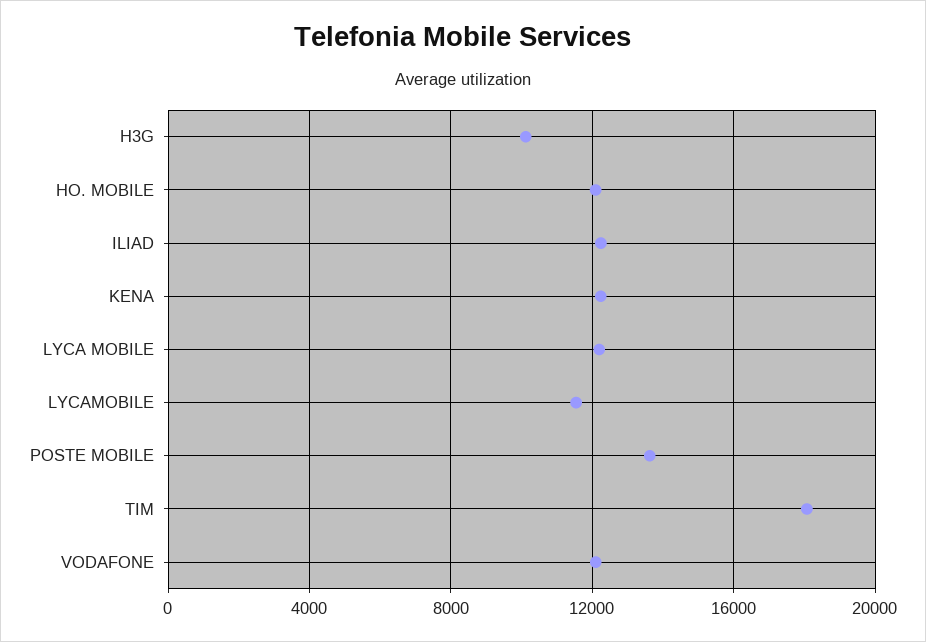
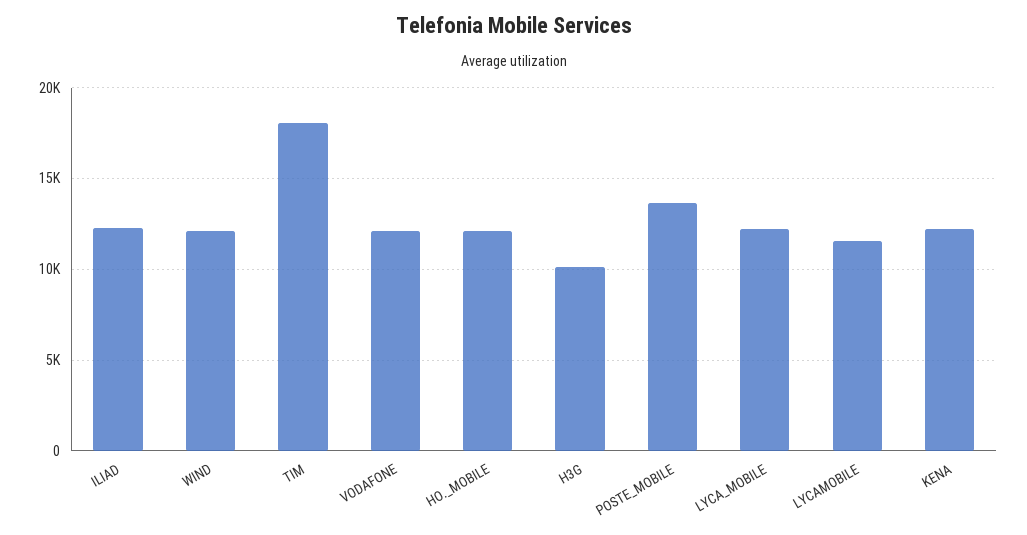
WIND: none -> 12000

